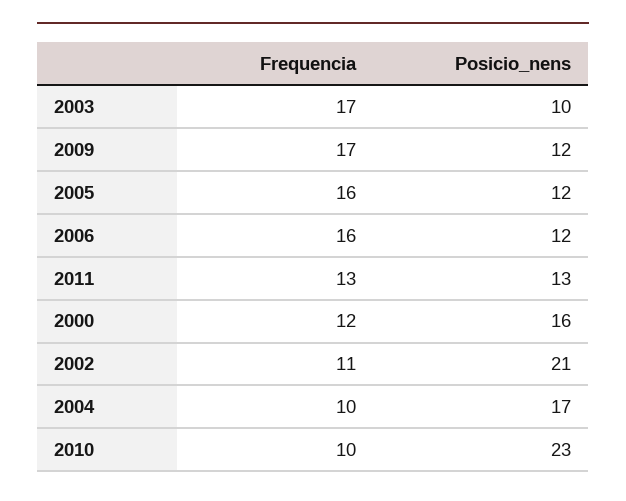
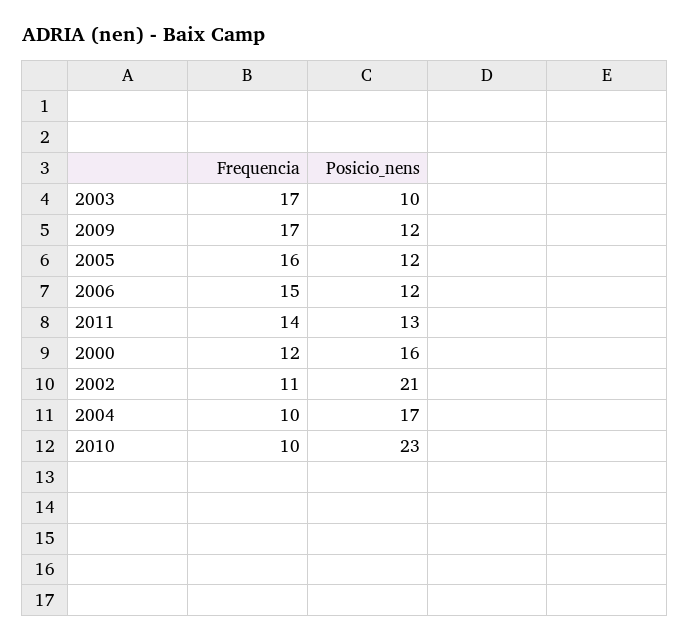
Frequencia, 2006: 16 -> 15
Frequencia, 2011: 13 -> 14

